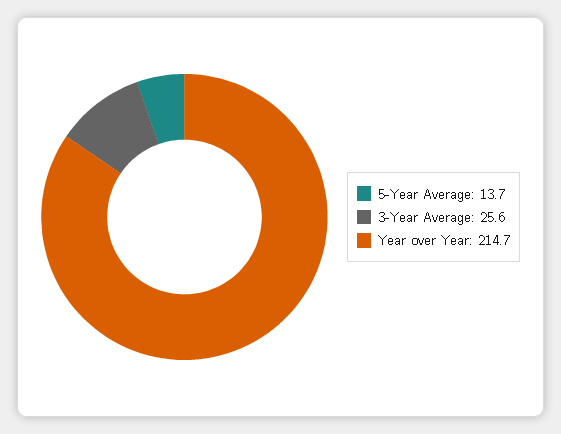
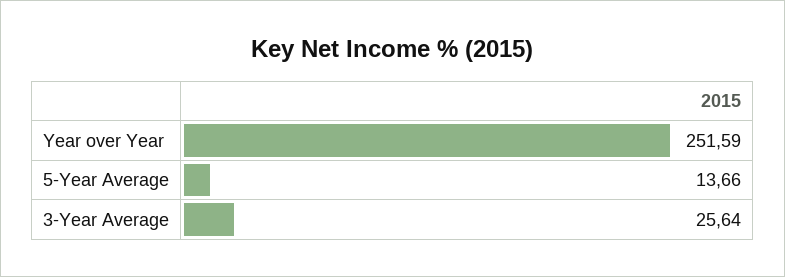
Year over Year: 214.7 -> 251.59

